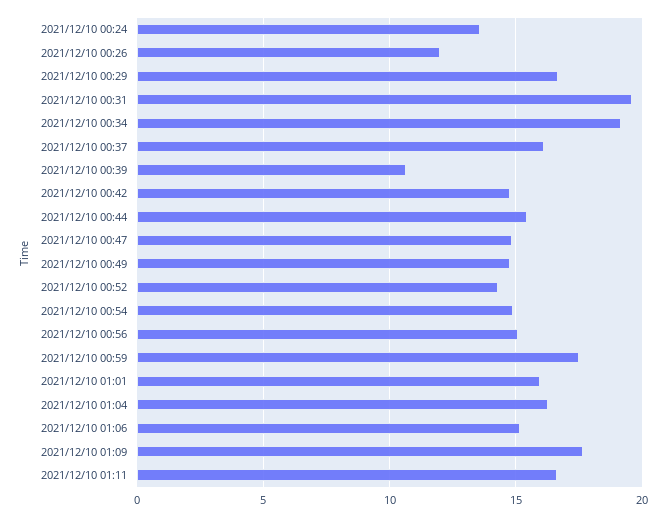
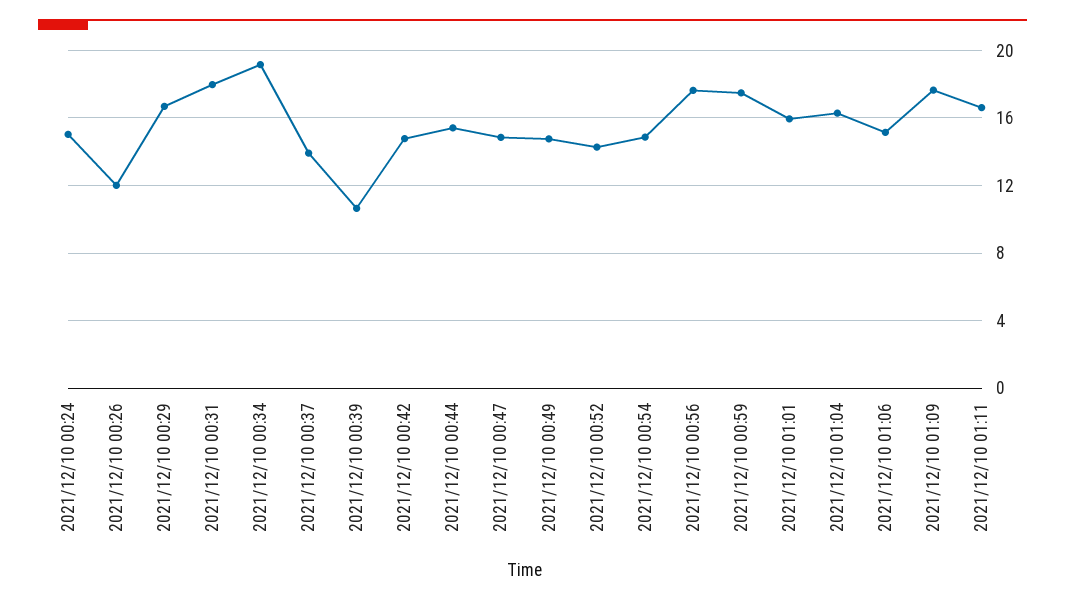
2021/12/10 00:24: 13.5 -> 15
2021/12/10 00:31: 19.5 -> 18
2021/12/10 00:37: 16 -> 14
2021/12/10 00:56: 15 -> 17.5

